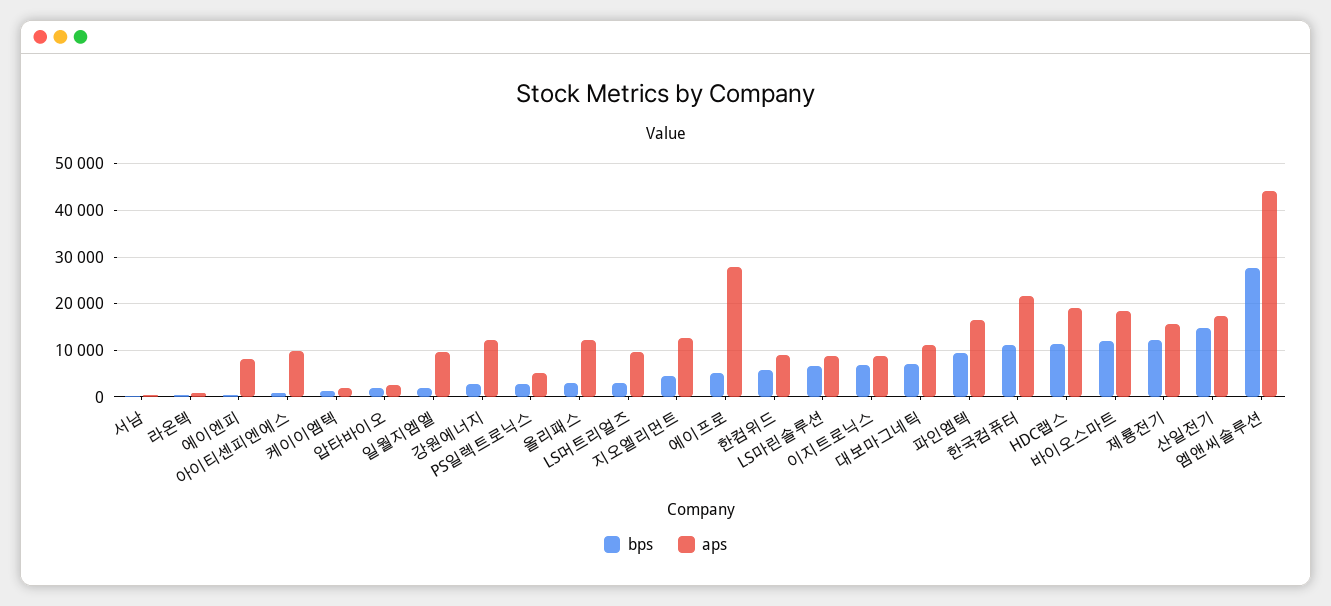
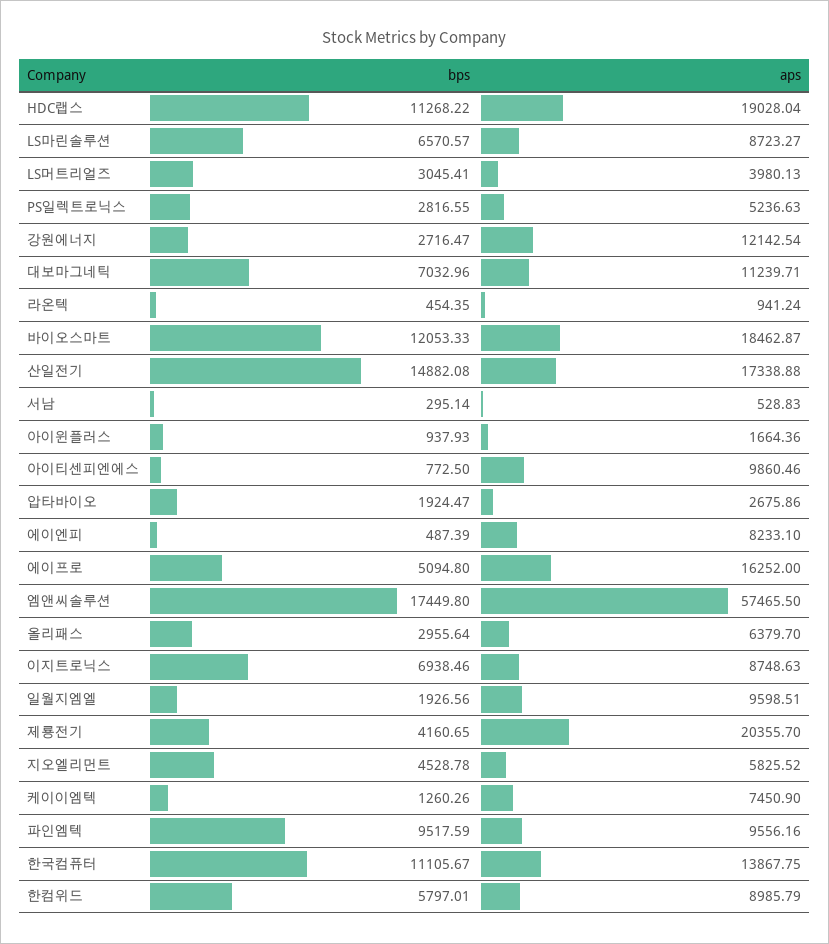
aps, 케이이엠텍: 2000 -> 7450.9
aps, 올리패스: 12000 -> 6379.7
aps, LS머트리얼즈: 10000 -> 3980.13
aps, 지오엘리먼트: 12000 -> 5825.52
aps, 에이프로: 28000 -> 16252
aps, 파인엠텍: 16000 -> 9556.16
aps, 한국컴퓨터: 22000 -> 13867.75
bps, 제룡전기: 12000 -> 4160.65
aps, 제룡전기: 16000 -> 20355.7
bps, 엠앤씨솔루션: 28000 -> 17449.8
aps, 엠앤씨솔루션: 44000 -> 57465.5
bps, 아이윈플러스: none -> 937.93
aps, 아이윈플러스: none -> 1664.36

